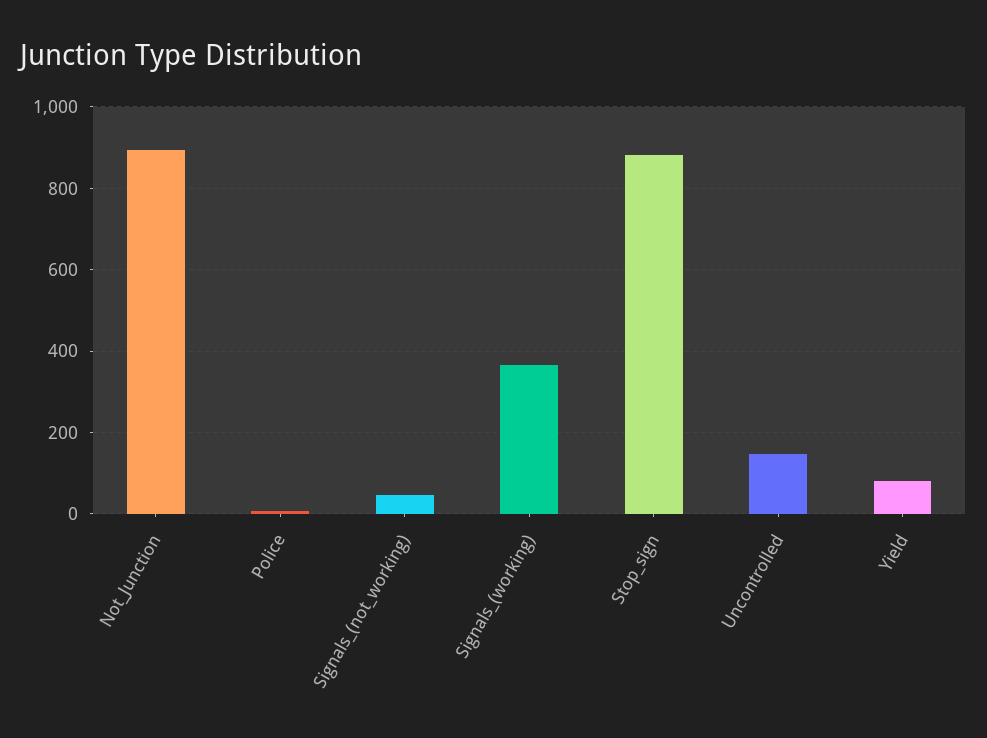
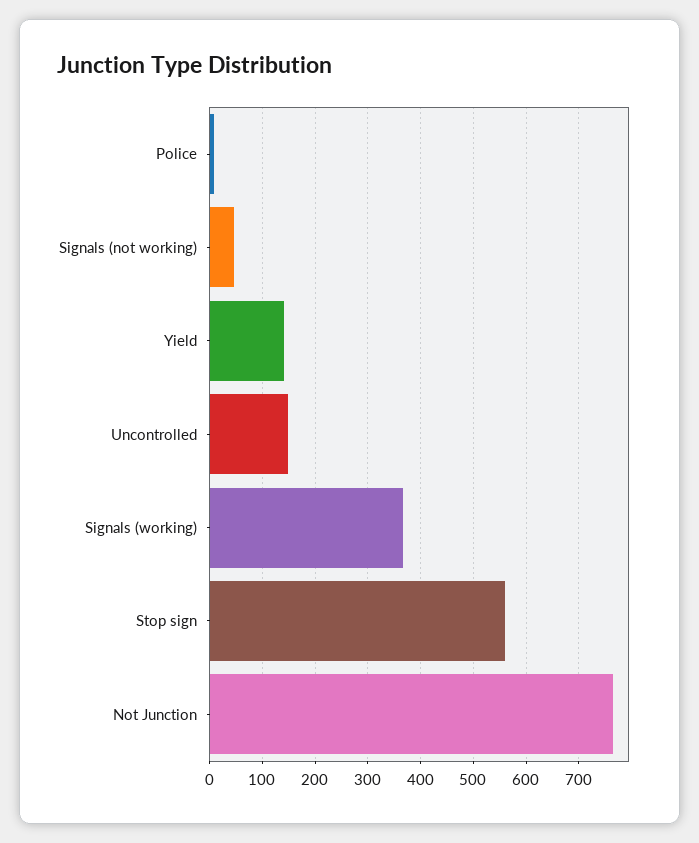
Not_Junction: 900 -> 760
Stop_sign: 880 -> 560
Yield: 80 -> 140

